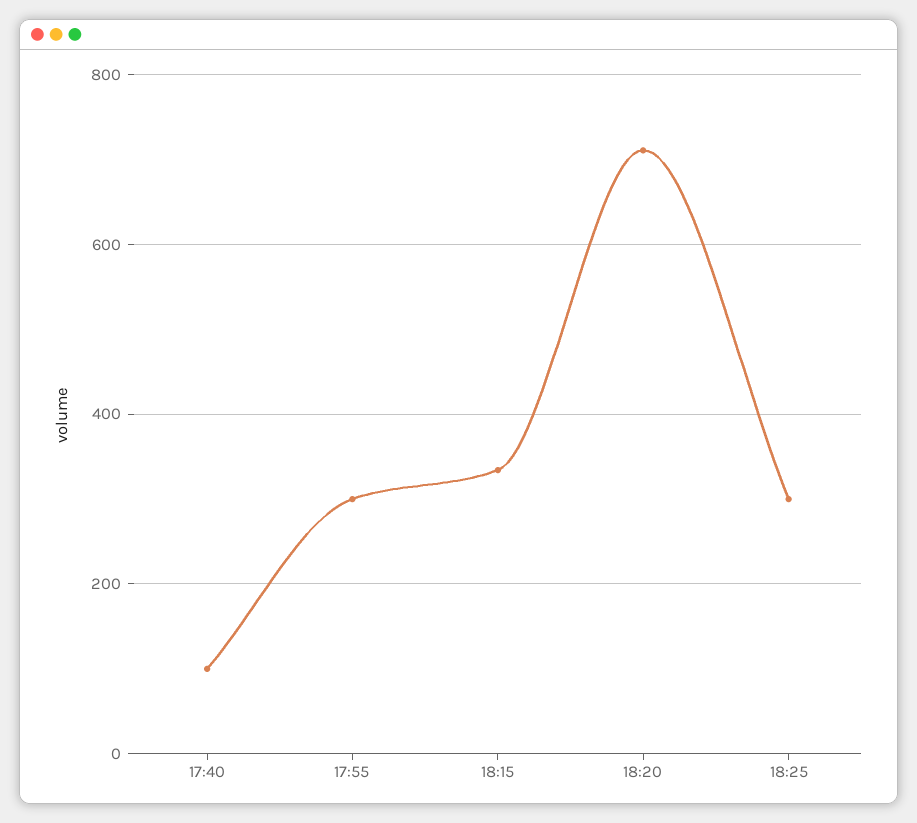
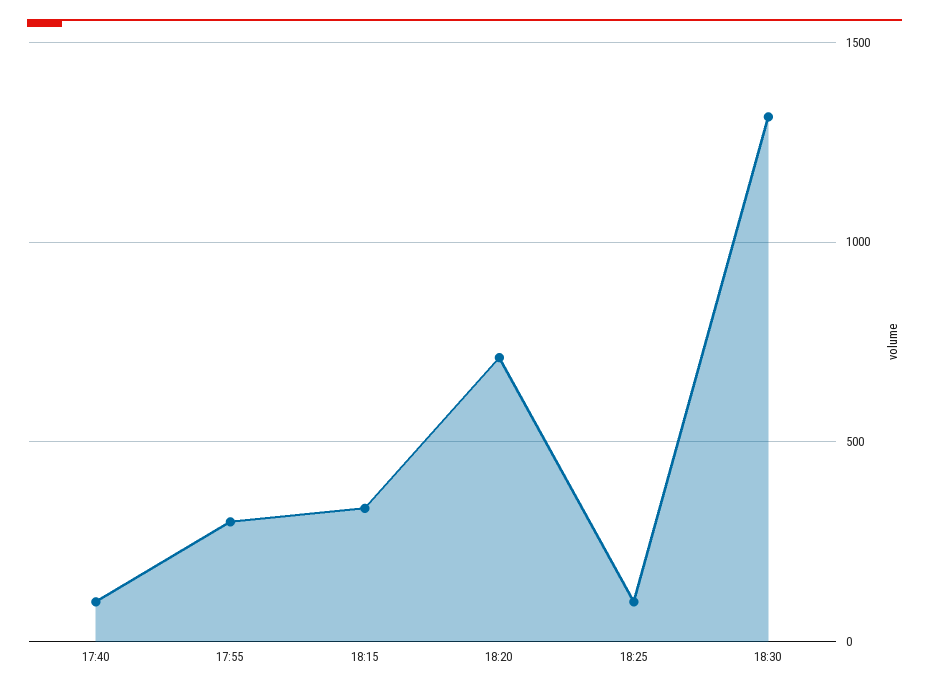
18:25: 300 -> 100
18:30: none -> 1300

